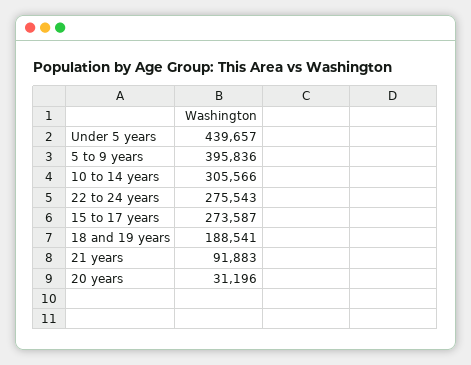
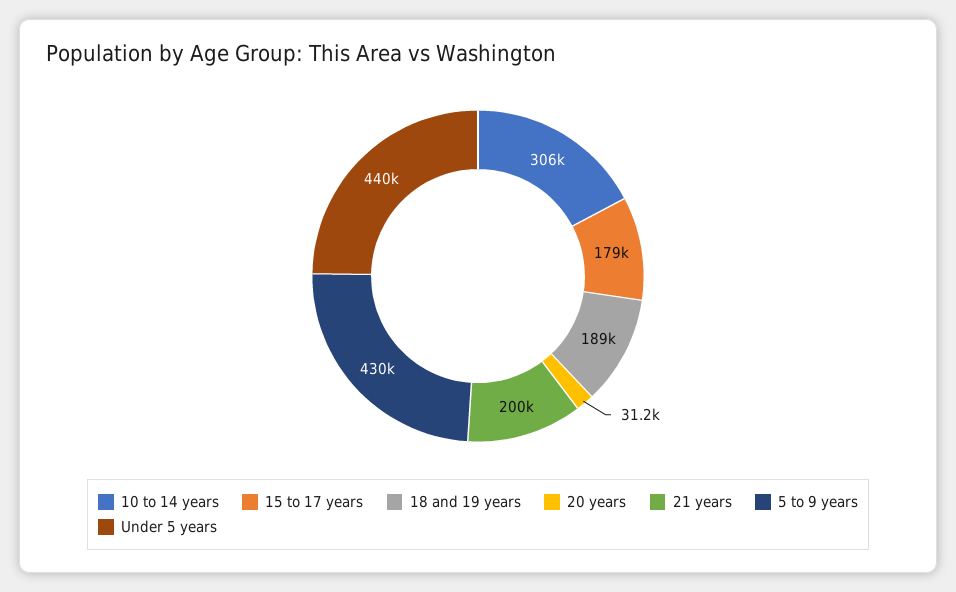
5 to 9 years: 395836 -> 430000
22 to 24 years: 275543 -> none
15 to 17 years: 273587 -> 179000
21 years: 91883 -> 200000

